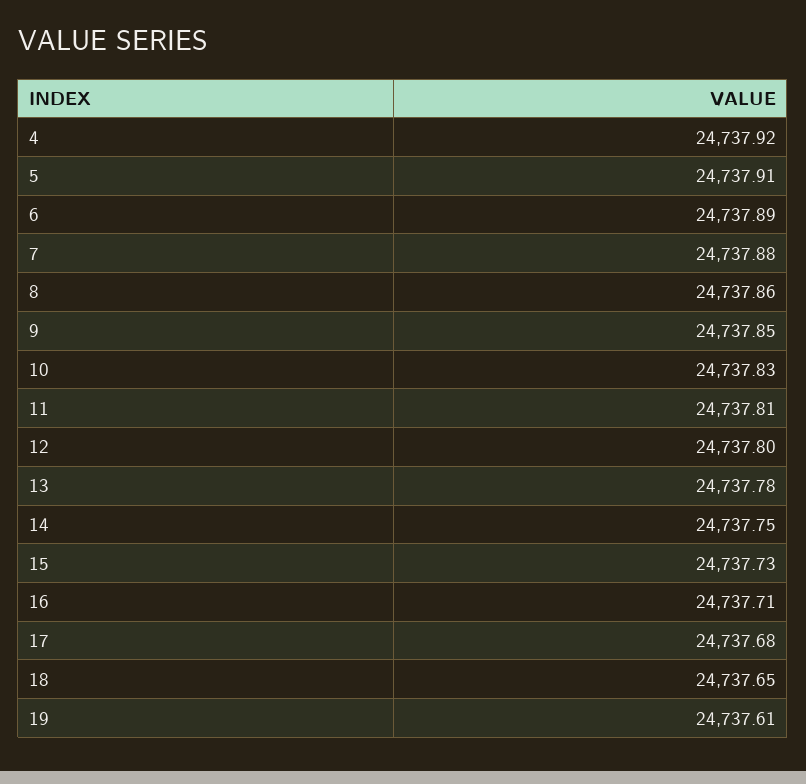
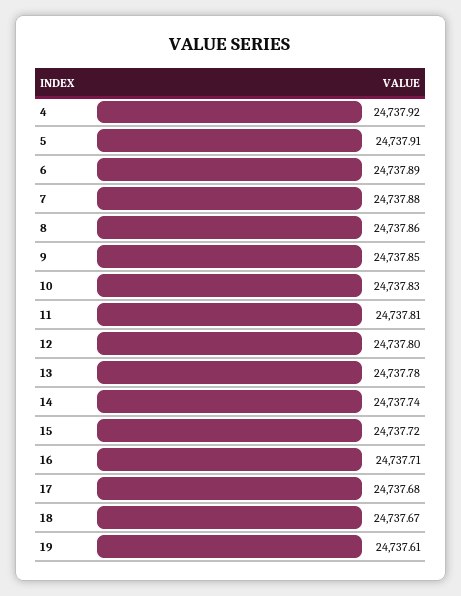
14: 24737.75 -> 24737.74
15: 24737.73 -> 24737.72
18: 24737.65 -> 24737.67

